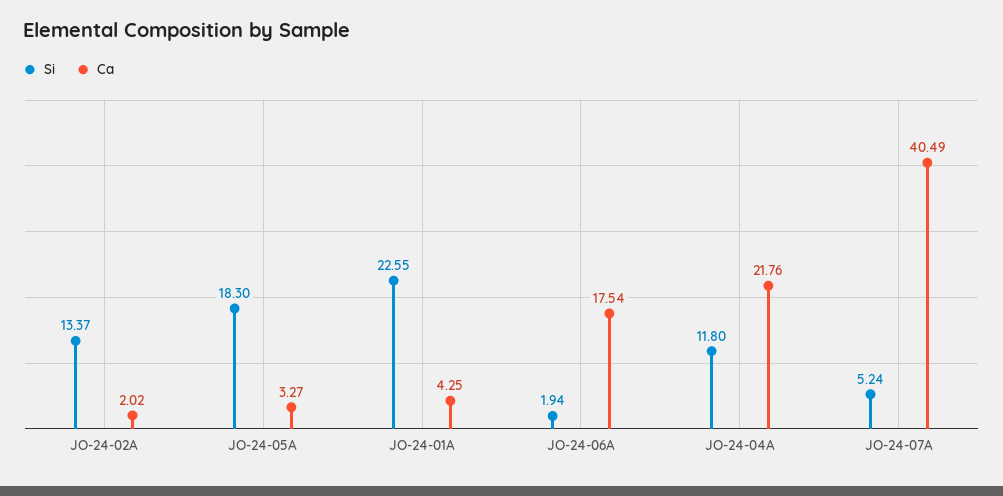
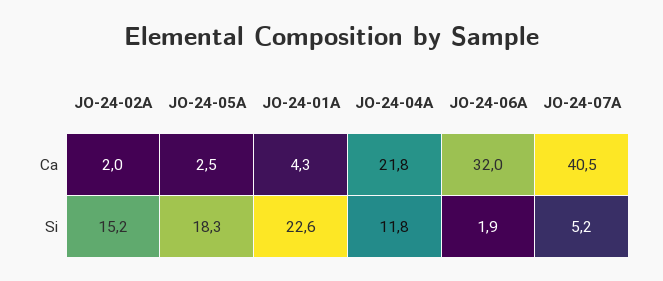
Si, JO-24-02A: 13.37 -> 15.2
Ca, JO-24-05A: 3.27 -> 2.5
Ca, JO-24-06A: 17.54 -> 32

